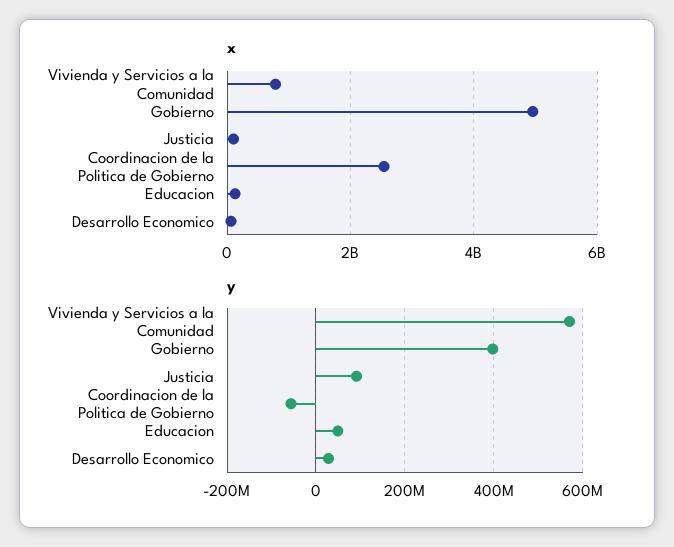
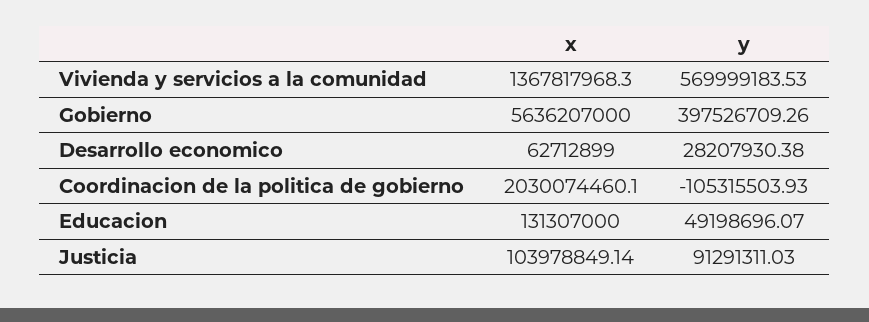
x, Vivienda y Servicios a la Comunidad: 800000000 -> 1367817968.3
x, Gobierno: 5000000000 -> 5636207000
x, Coordinacion de la Politica de Gobierno: 2600000000 -> 2030074460.1
y, Coordinacion de la Politica de Gobierno: -60000000 -> -105315503.93

